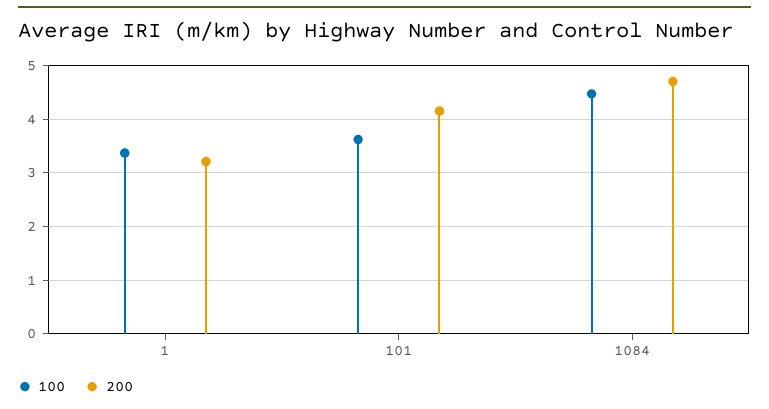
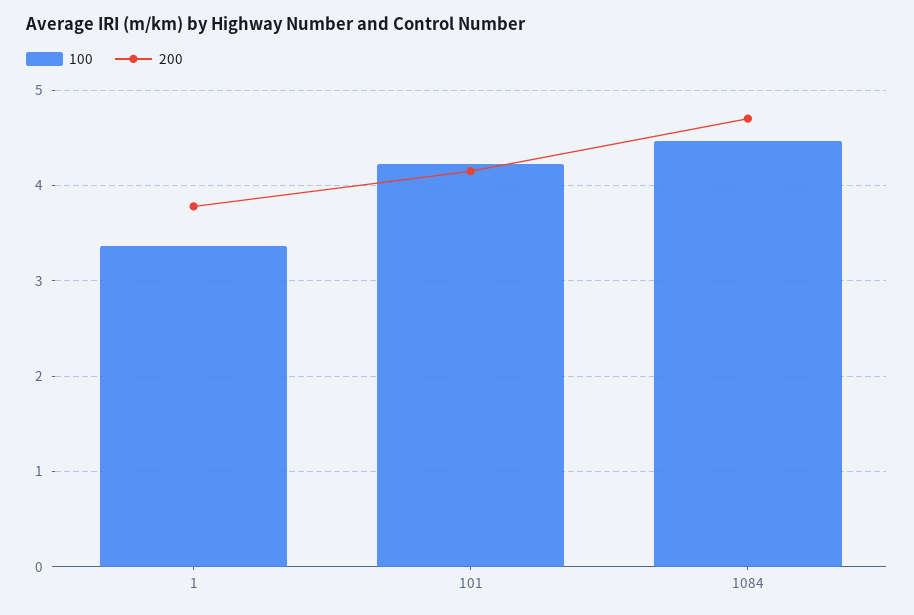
200, 1: 3.2 -> 3.8
100, 101: 3.6 -> 4.2

